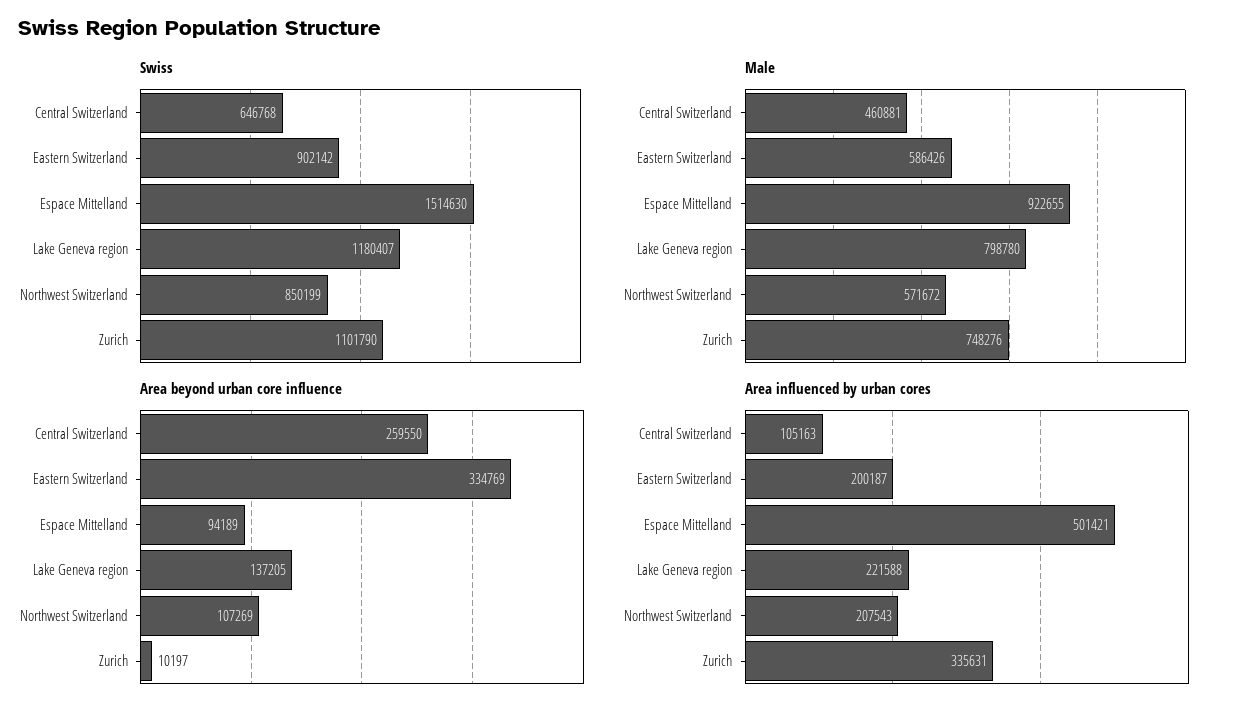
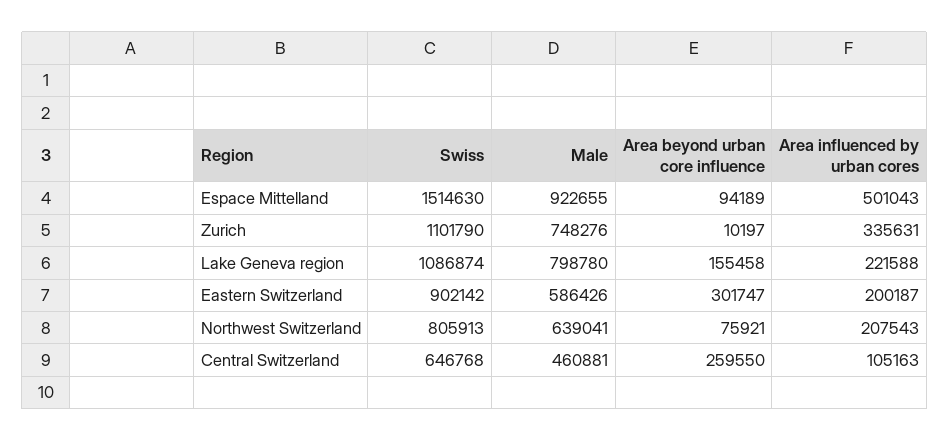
Swiss, Lake Geneva region: 1180407 -> 1086874
Swiss, Northwest Switzerland: 850199 -> 805913
Male, Northwest Switzerland: 571672 -> 639041
Area beyond urban core influence, Eastern Switzerland: 334769 -> 301747
Area beyond urban core influence, Lake Geneva region: 137205 -> 155458
Area beyond urban core influence, Northwest Switzerland: 107269 -> 75921
Area influenced by urban cores, Espace Mittelland: 501421 -> 501043

